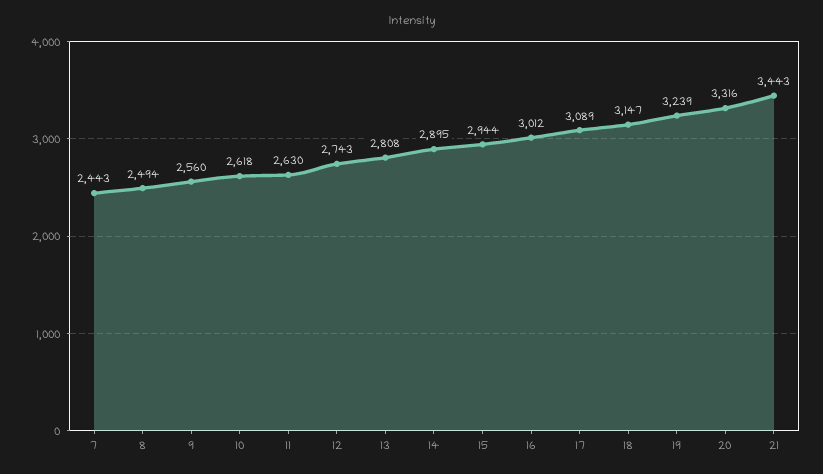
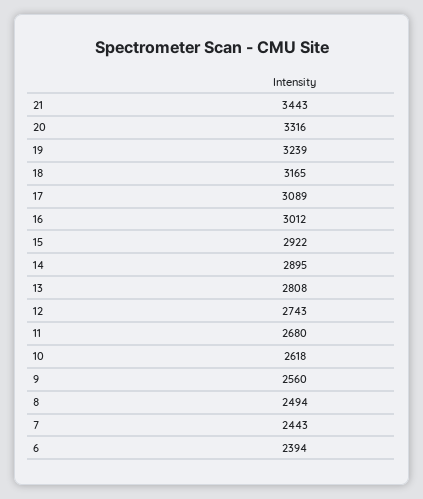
11: 2630 -> 2680
15: 2944 -> 2922
18: 3147 -> 3165
6: none -> 2394

